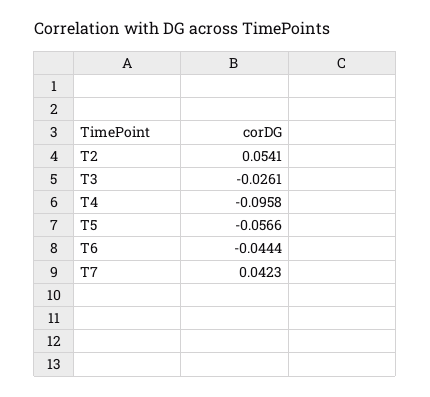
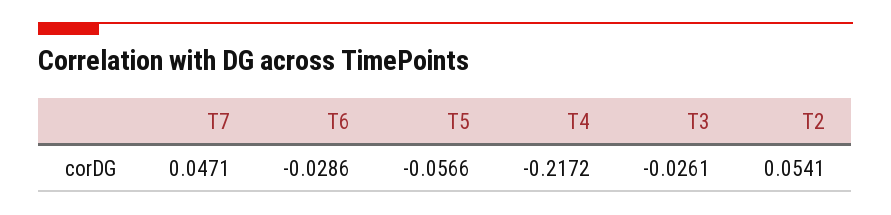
T4: -0.0958 -> -0.2172
T6: -0.0444 -> -0.0286
T7: 0.0423 -> 0.0471

